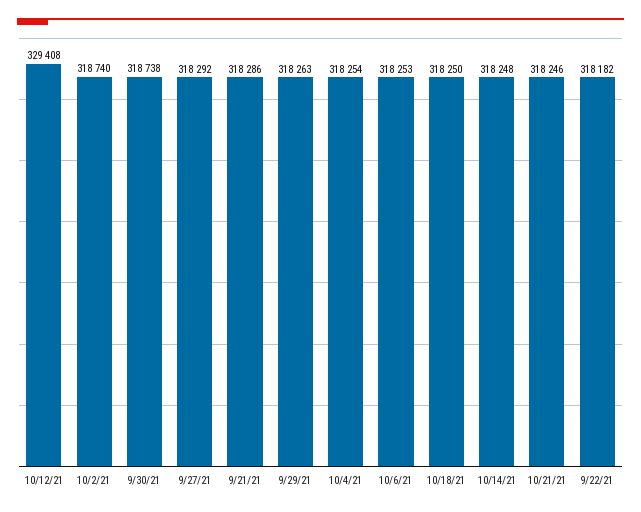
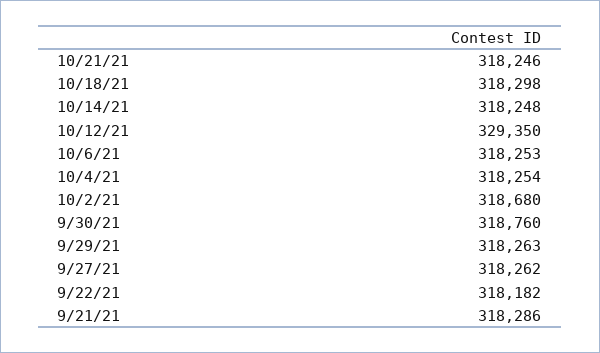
10/12/21: 329408 -> 329350
10/2/21: 318740 -> 318680
9/30/21: 318738 -> 318760
9/27/21: 318292 -> 318262
10/18/21: 318250 -> 318298

